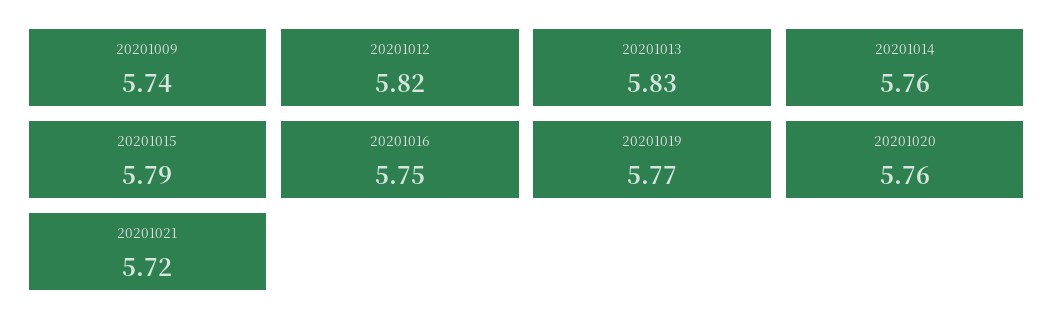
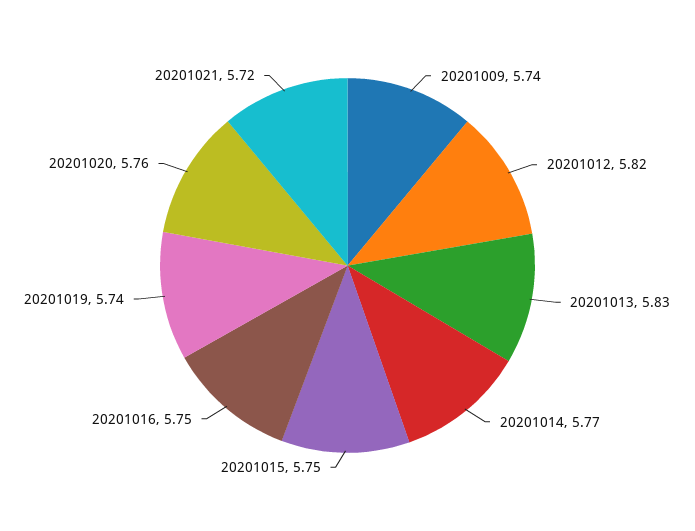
20201014: 5.76 -> 5.77
20201015: 5.79 -> 5.75
20201019: 5.77 -> 5.74

